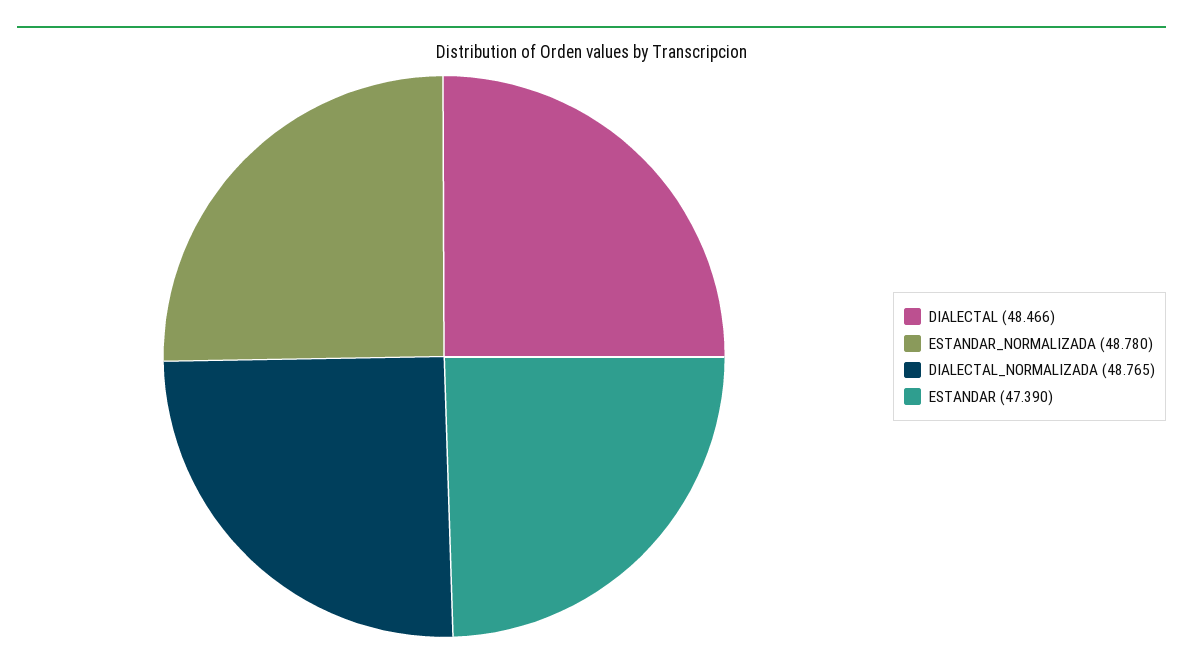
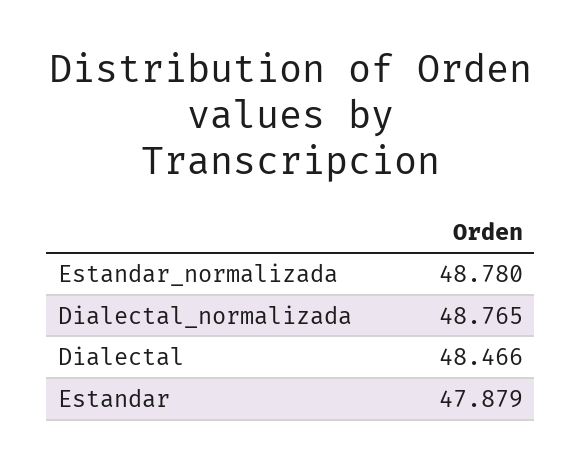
ESTANDAR: 47.39 -> 47.879

